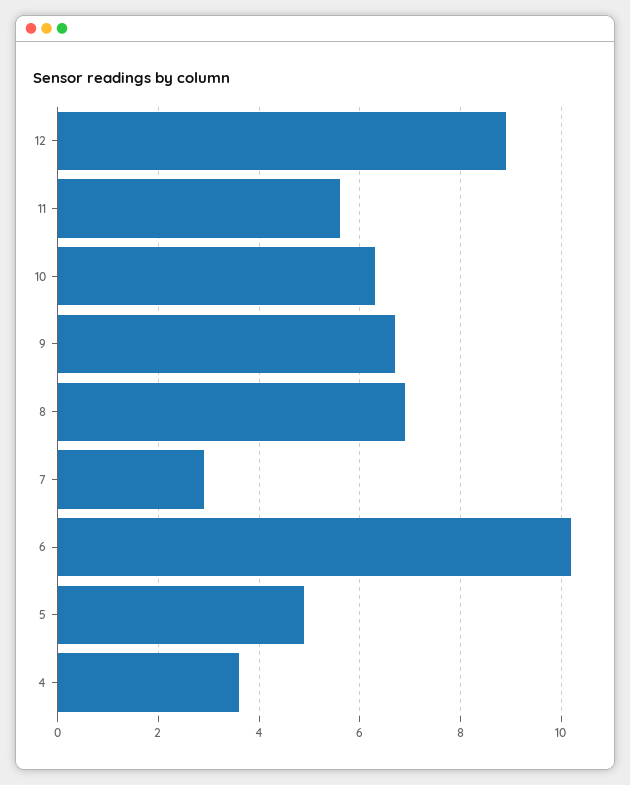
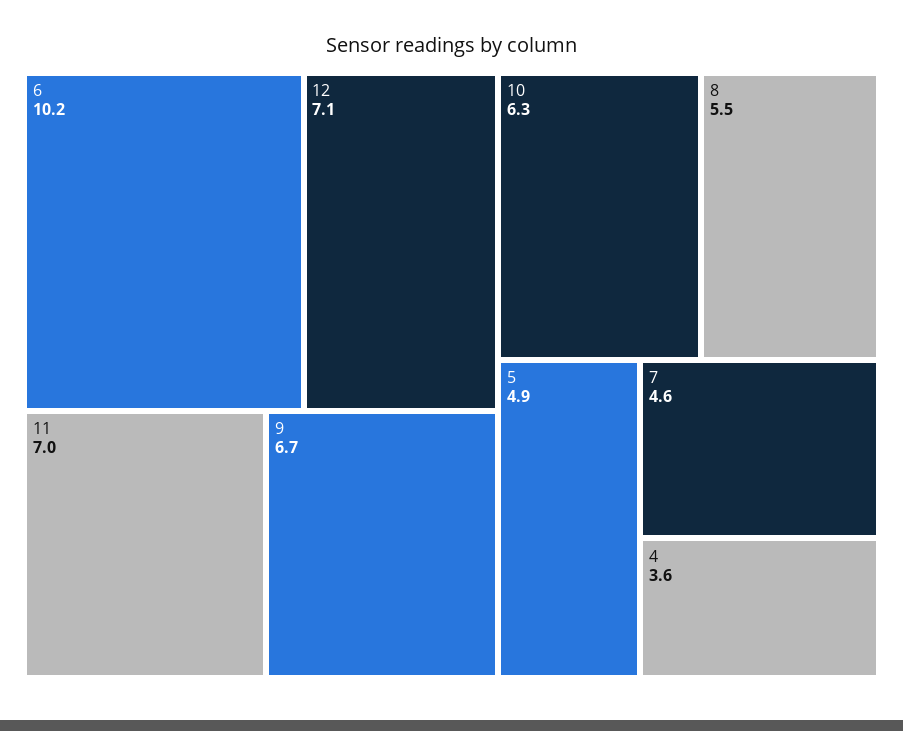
12: 9 -> 7.1
11: 5.5 -> 7
8: 7 -> 5.5
7: 3 -> 4.6

